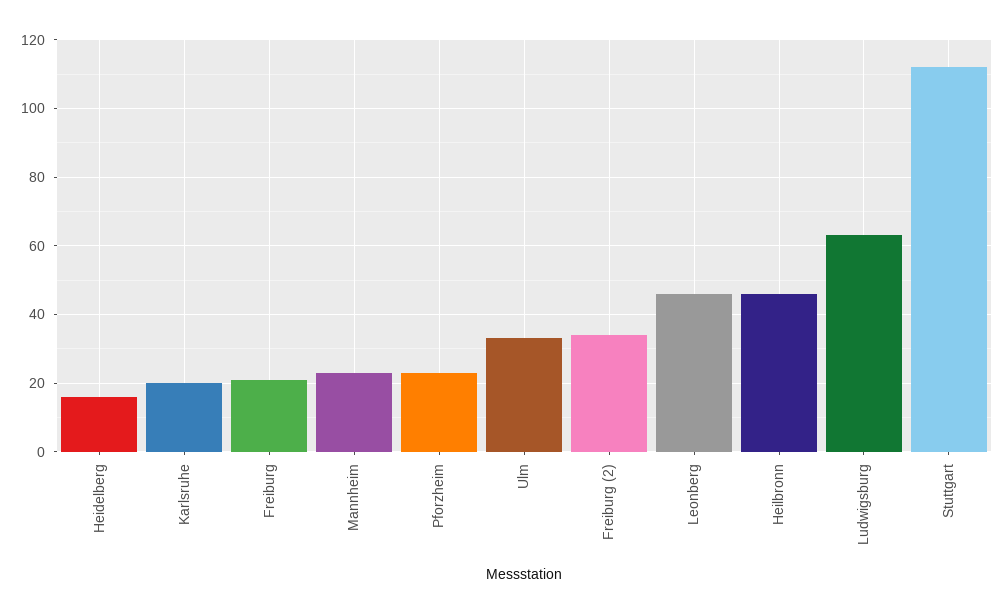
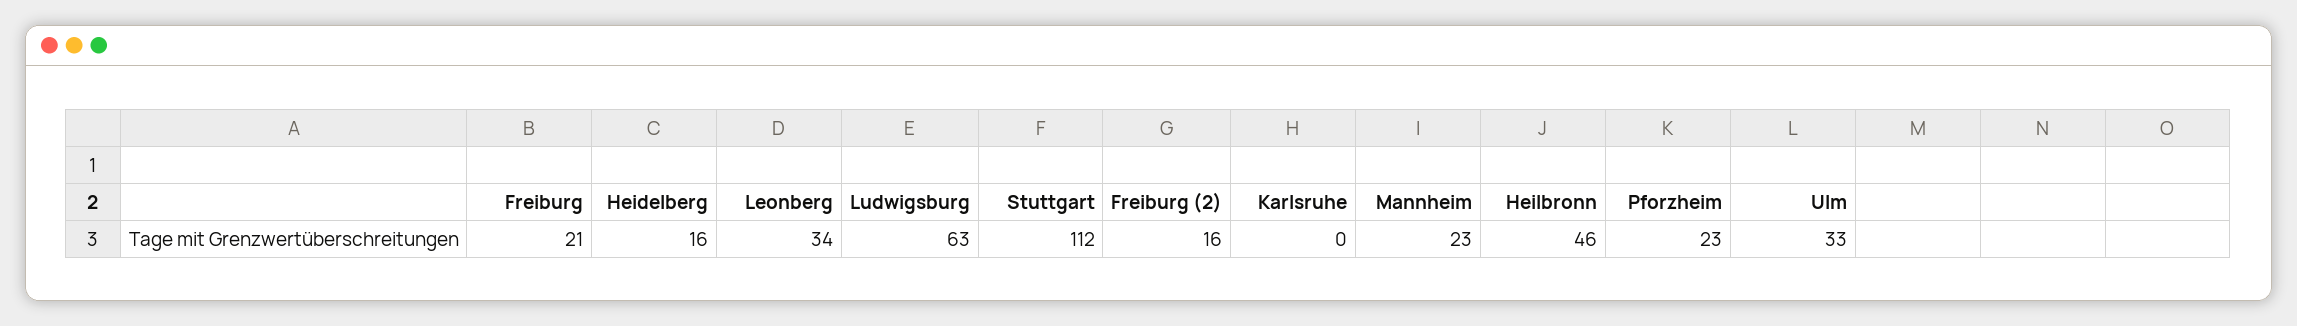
Karlsruhe: 20 -> 0
Freiburg (2): 35 -> 16
Leonberg: 45 -> 34

